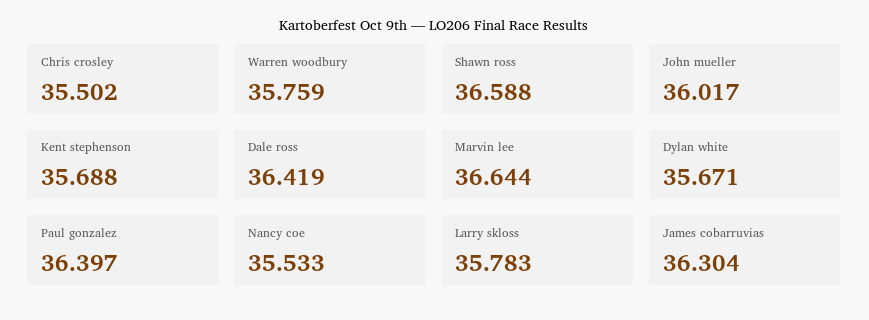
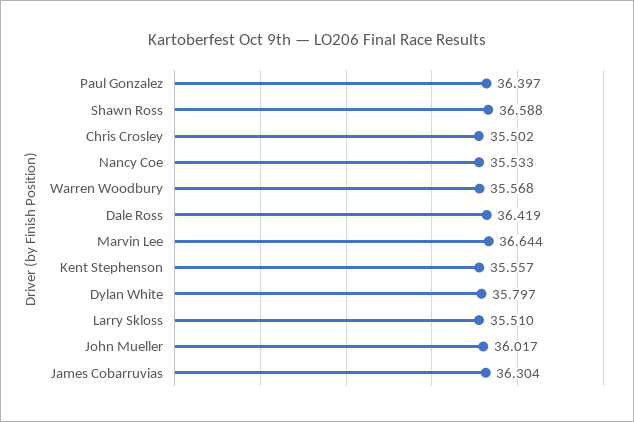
Warren woodbury: 35.759 -> 35.568
Kent stephenson: 35.688 -> 35.557
Dylan white: 35.671 -> 35.797
Larry skloss: 35.783 -> 35.51

